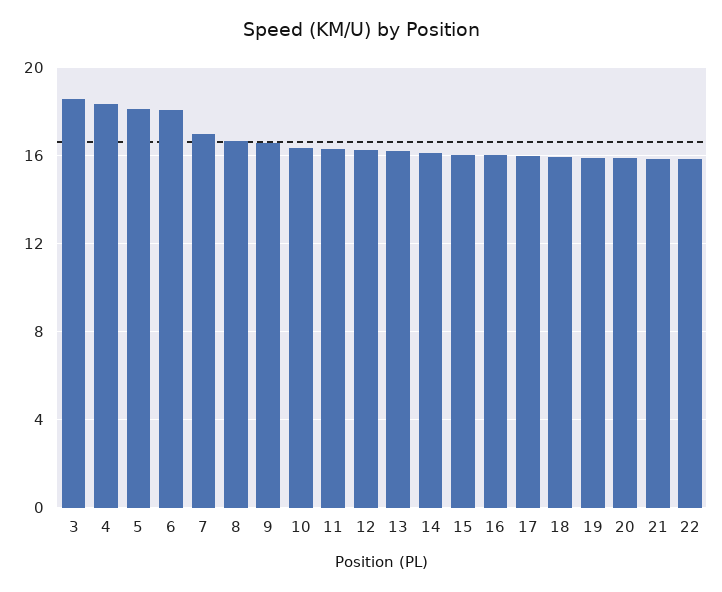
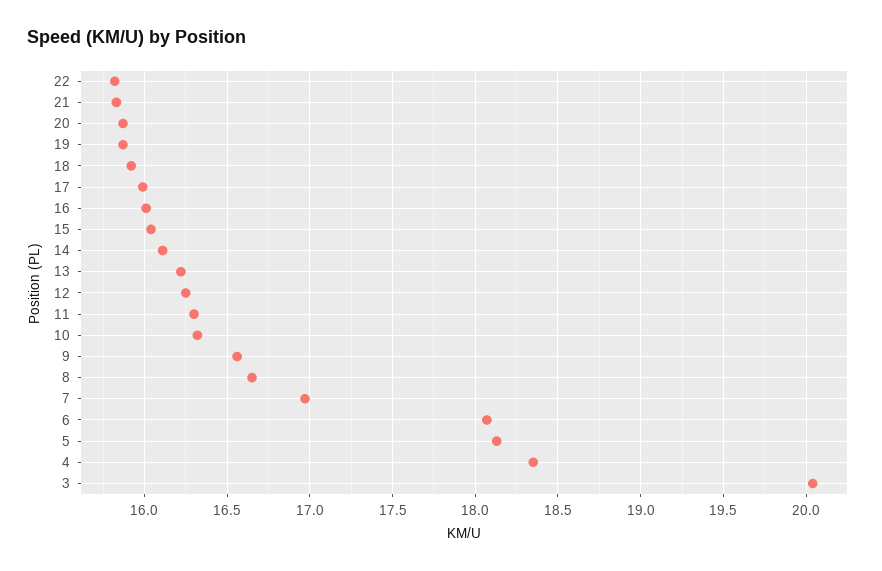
3: 18.5 -> 20.05

